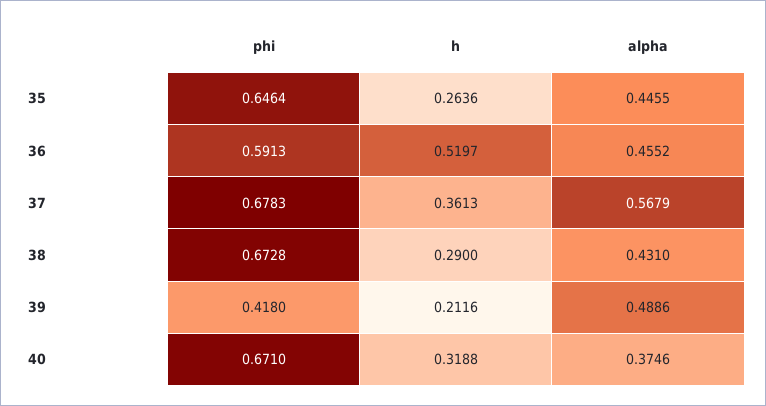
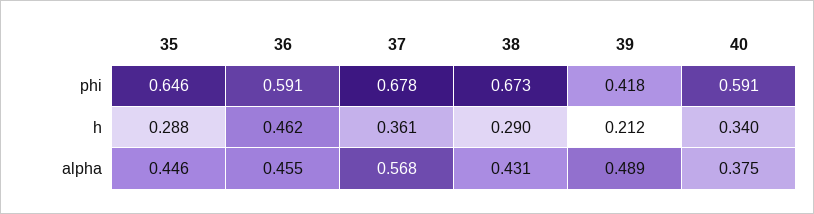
h, 35: 0.2636 -> 0.288
h, 36: 0.5197 -> 0.462
phi, 40: 0.671 -> 0.591
h, 40: 0.3188 -> 0.34

